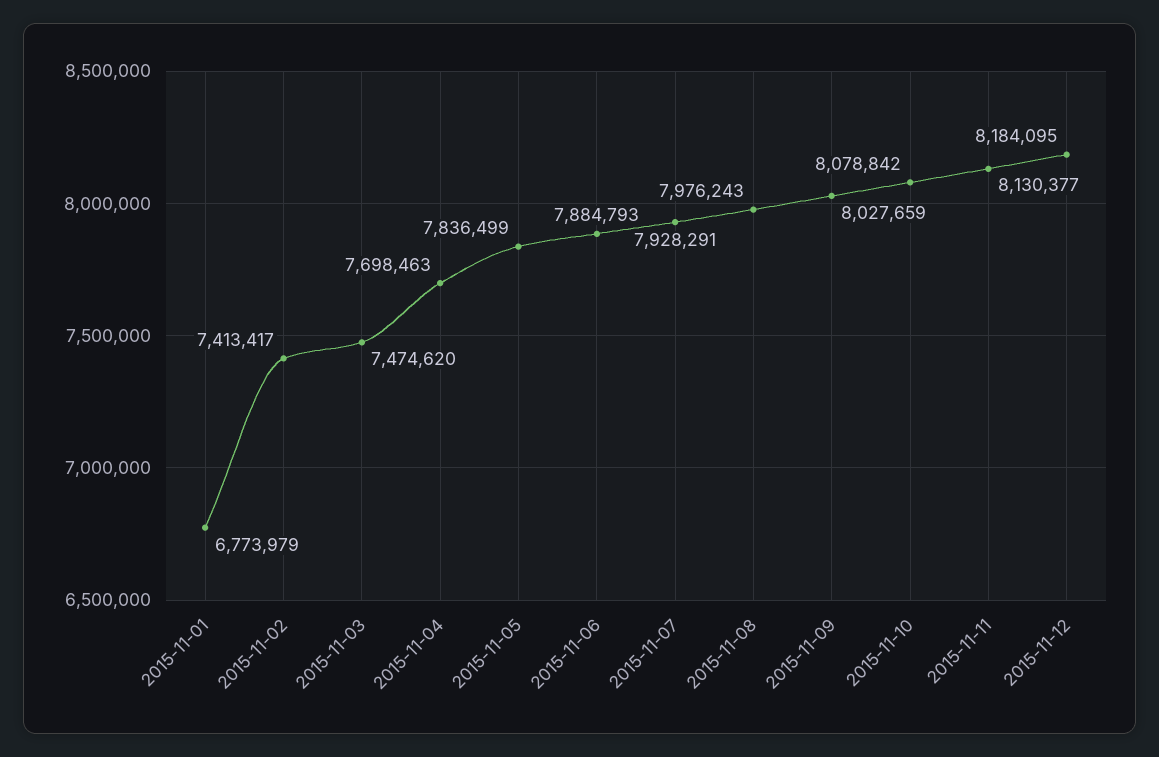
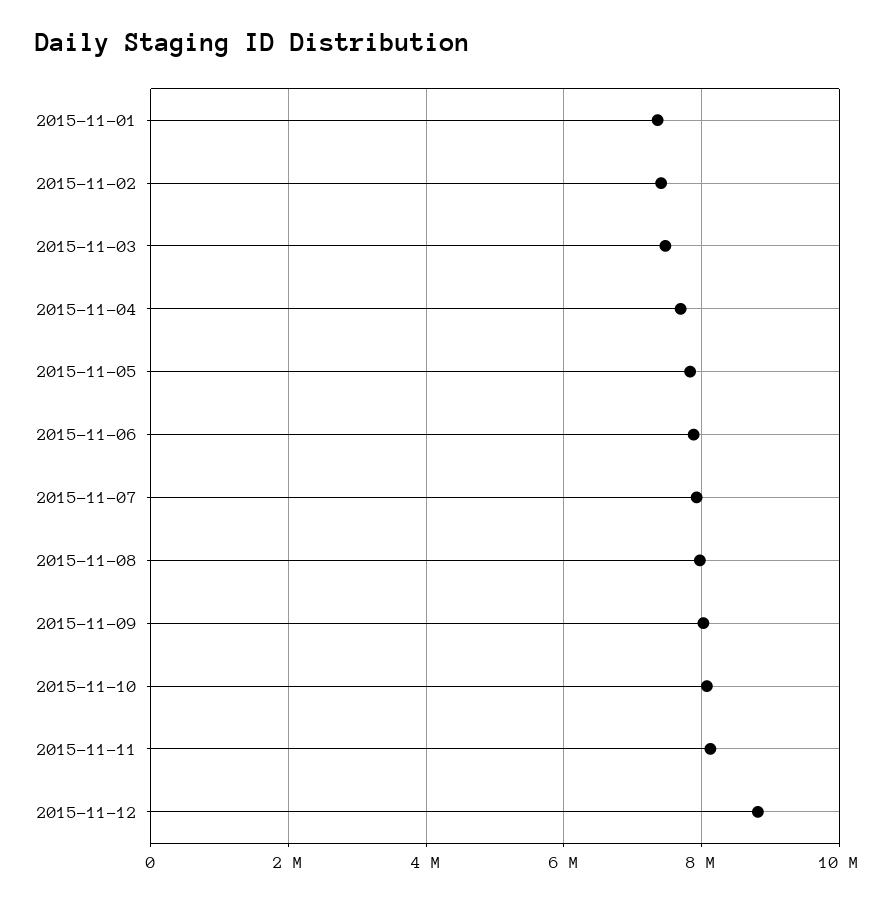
2015-11-01: 6773979 -> 7400000
2015-11-12: 8184095 -> 8800000

